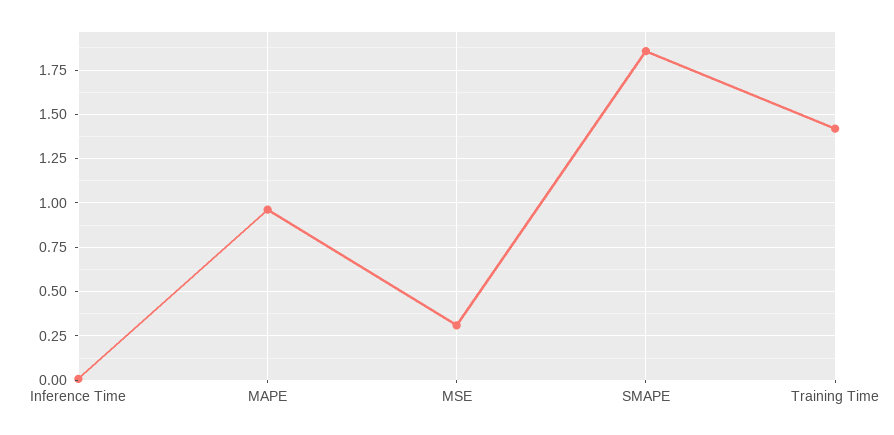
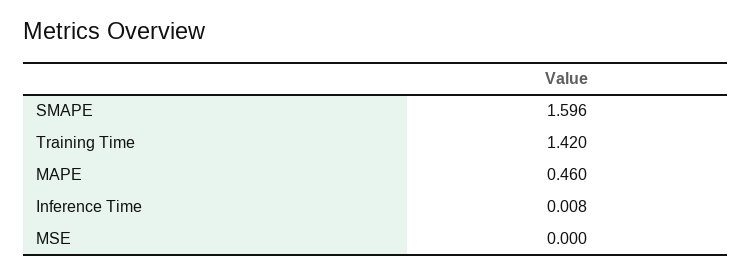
MAPE: 0.95 -> 0.46
MSE: 0.3 -> 0
SMAPE: 1.85 -> 1.596

